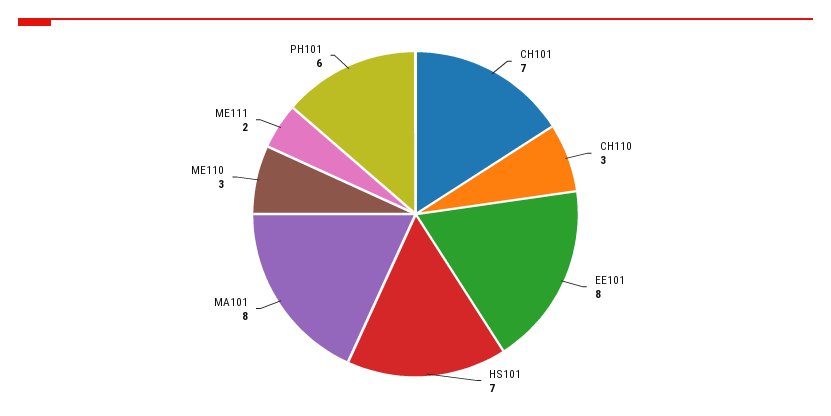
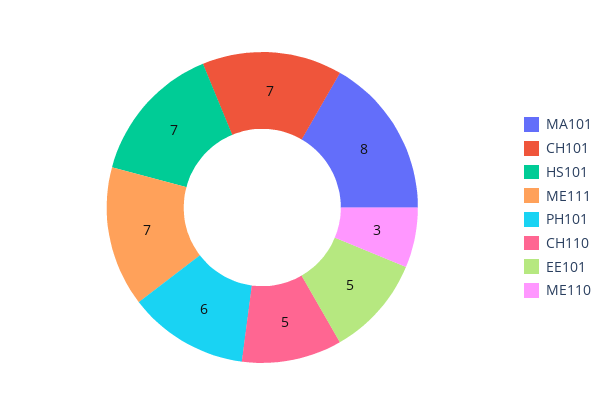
CH110: 3 -> 5
EE101: 8 -> 5
ME111: 2 -> 7

